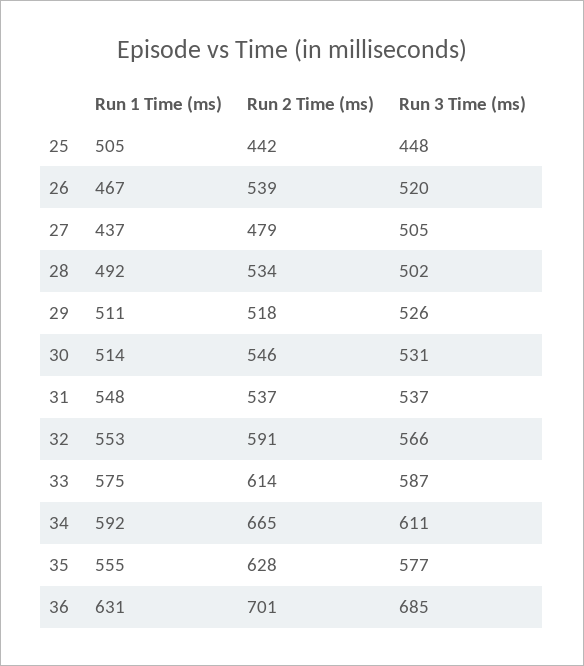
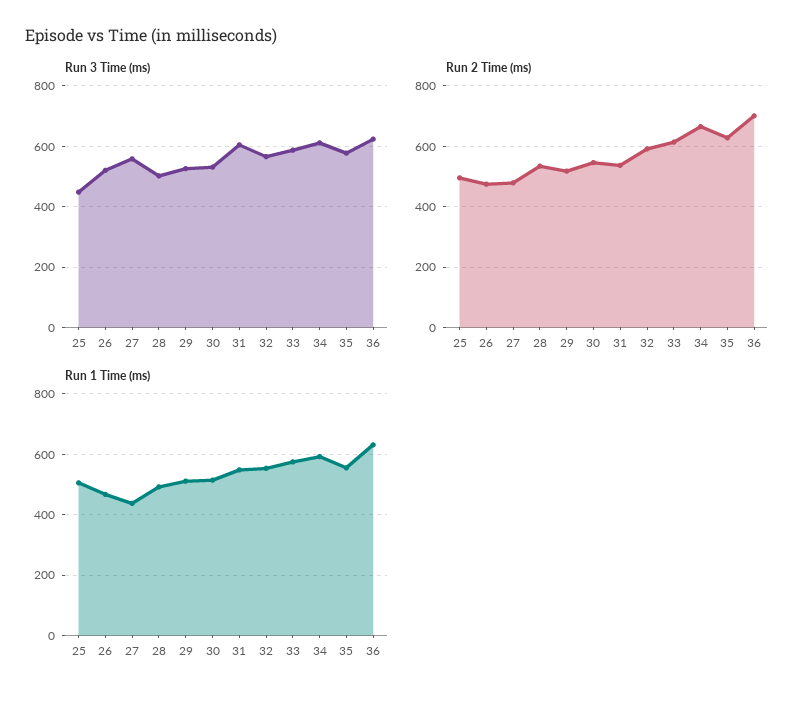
Run 2 Time (ms), 25: 442 -> 500
Run 2 Time (ms), 26: 539 -> 480
Run 3 Time (ms), 27: 505 -> 560
Run 3 Time (ms), 31: 537 -> 600
Run 3 Time (ms), 36: 685 -> 620

